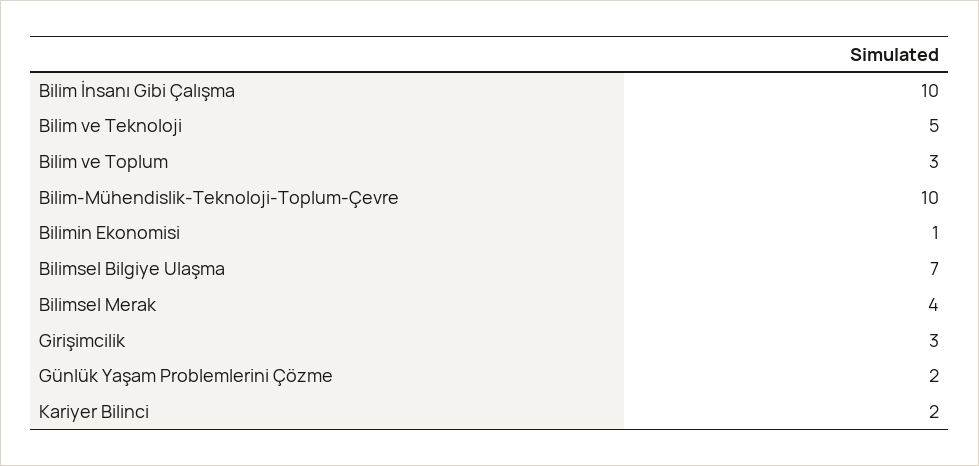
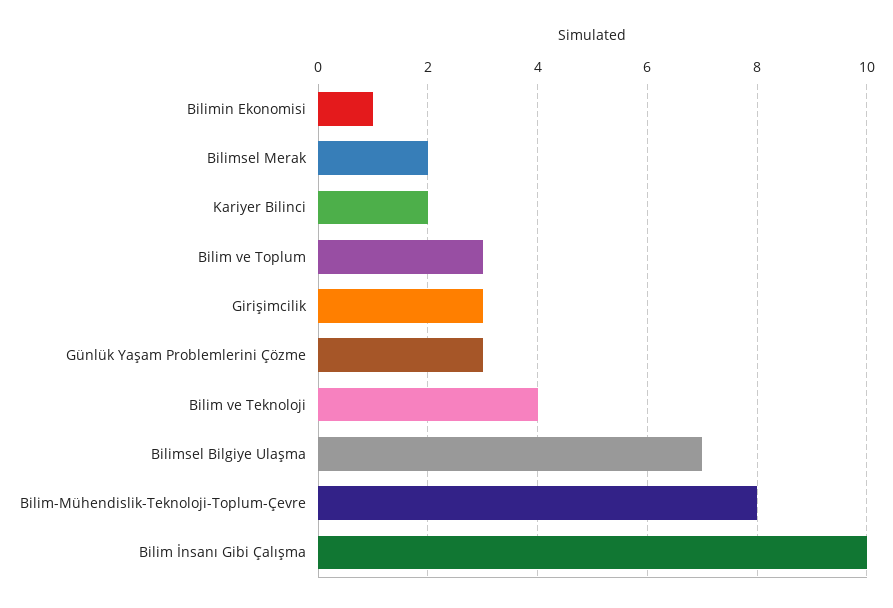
Bilim ve Teknoloji: 5 -> 4
Bilim-Mühendislik-Teknoloji-Toplum-Çevre: 10 -> 8
Bilimsel Merak: 4 -> 2
Günlük Yaşam Problemlerini Çözme: 2 -> 3

